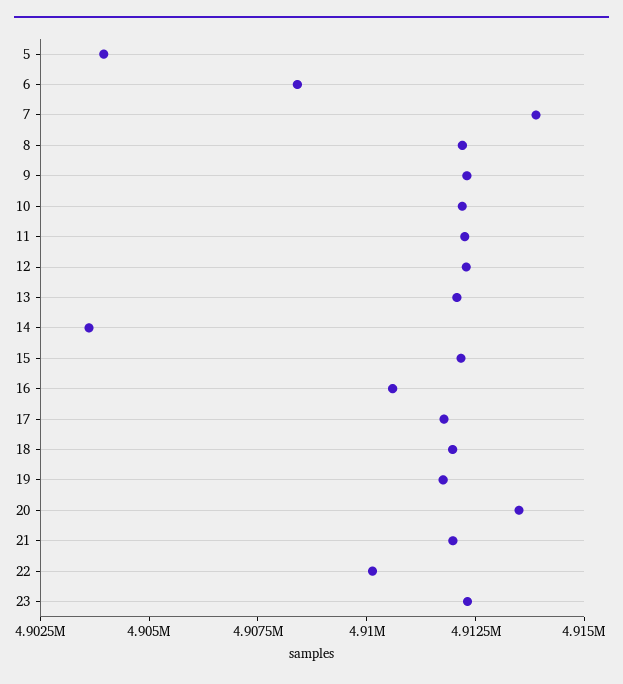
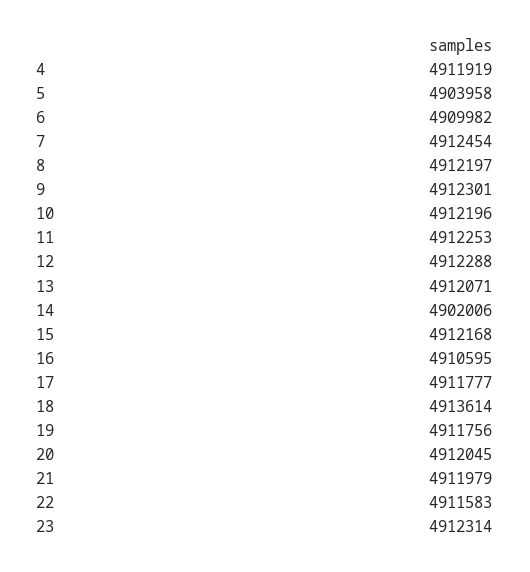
6: 4908500 -> 4909982
7: 4914000 -> 4912454
14: 4903500 -> 4902006
18: 4912000 -> 4913614
20: 4913500 -> 4912045
22: 4910000 -> 4911583
4: none -> 4911919

